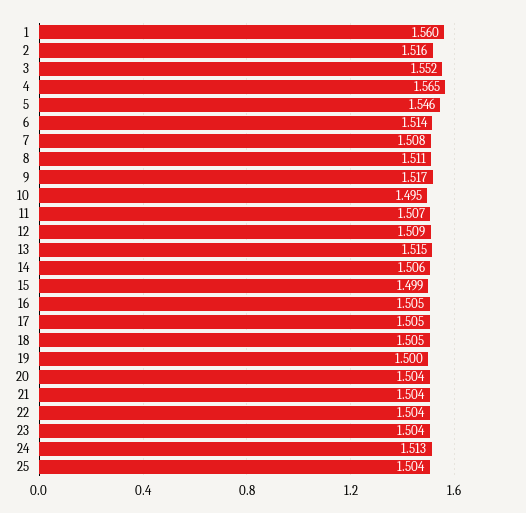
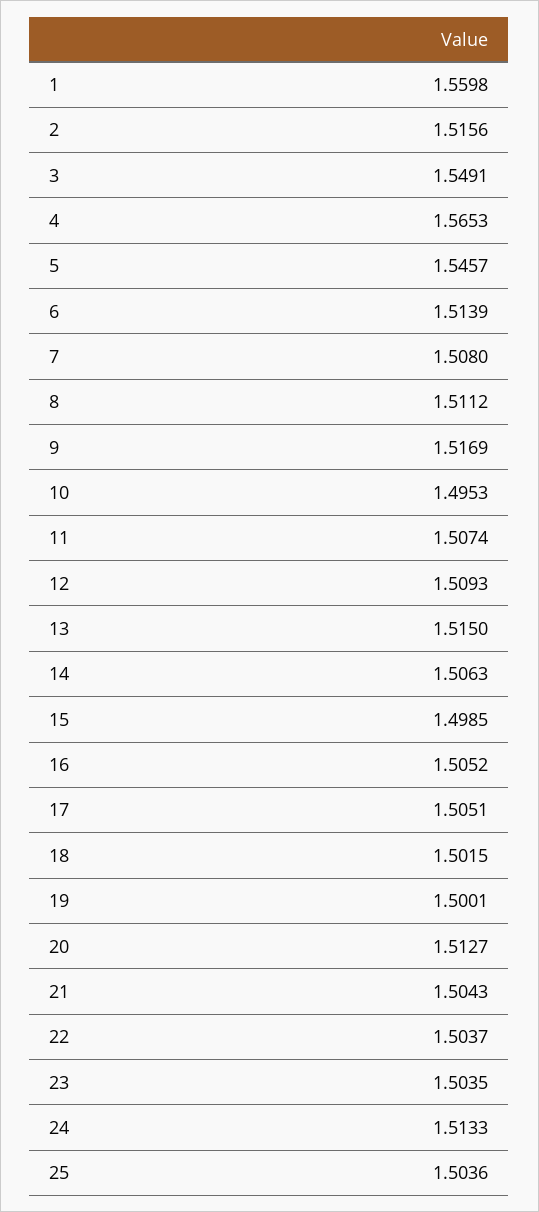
3: 1.552 -> 1.5491
18: 1.505 -> 1.5015
20: 1.504 -> 1.5127

